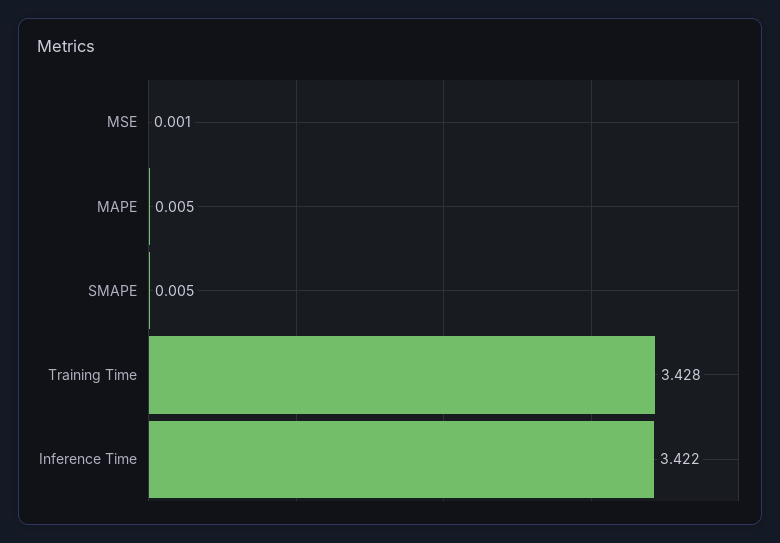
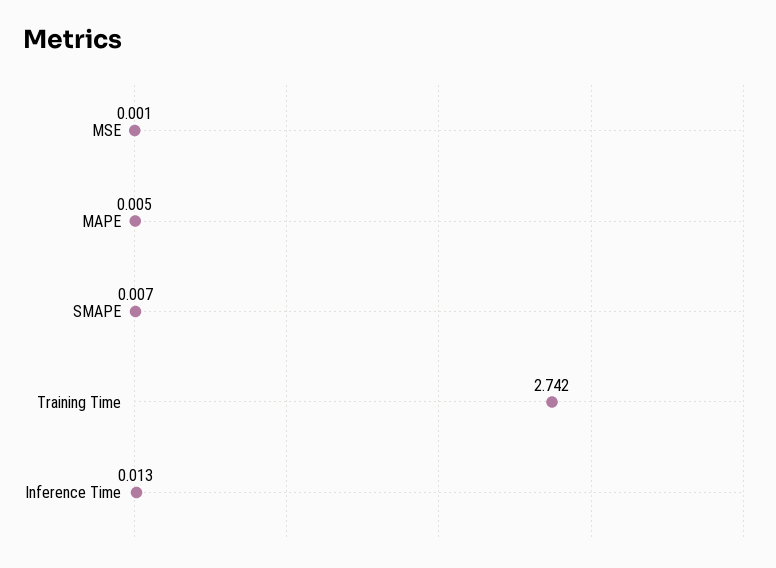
SMAPE: 0.005 -> 0.007
Training Time: 3.428 -> 2.742
Inference Time: 3.422 -> 0.013

